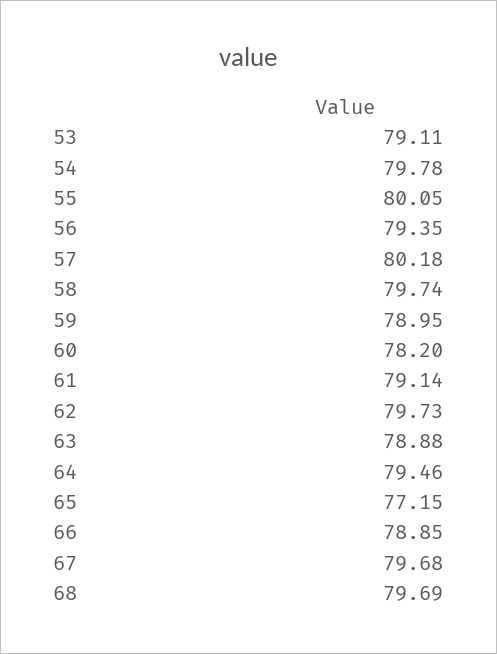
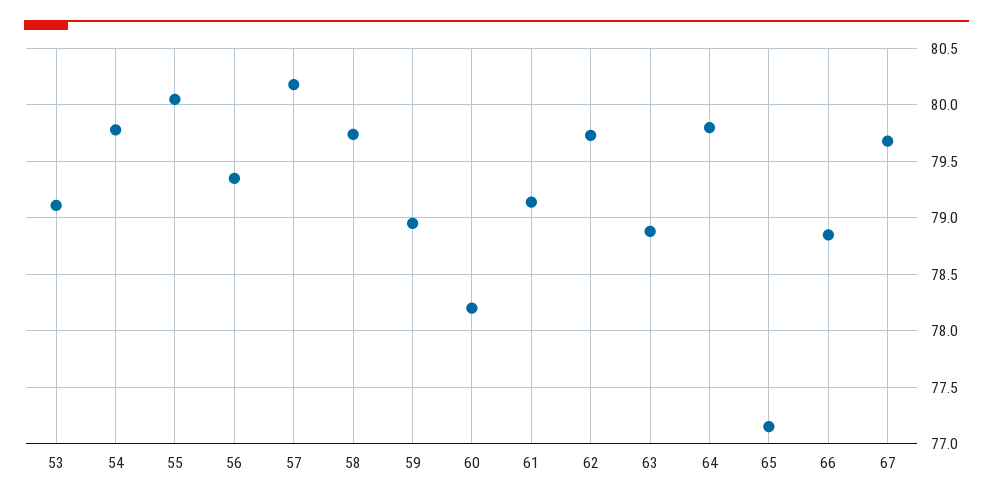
64: 79.46 -> 79.8
68: 79.69 -> none

